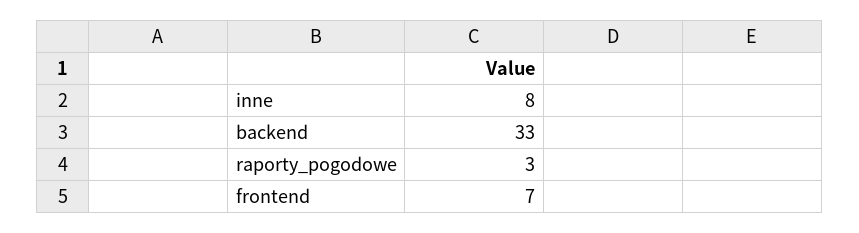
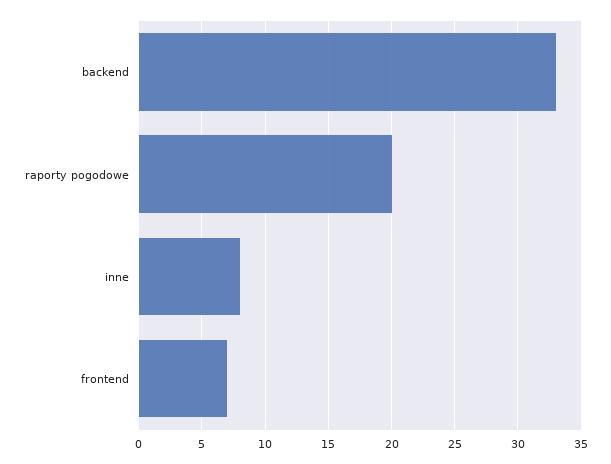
raporty_pogodowe: 3 -> 20

